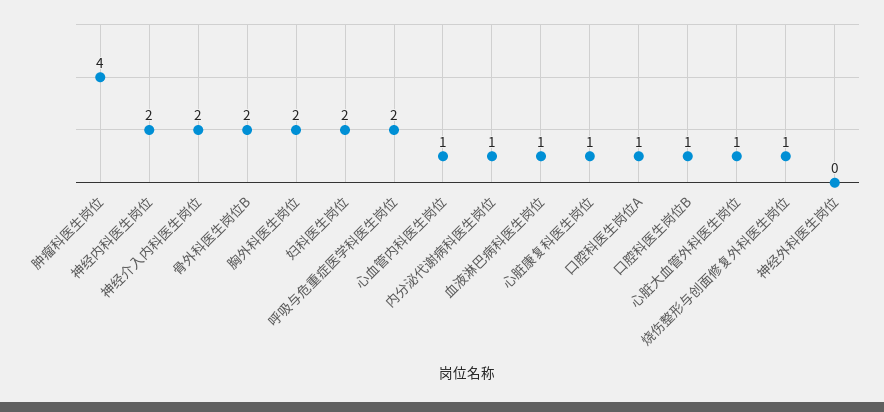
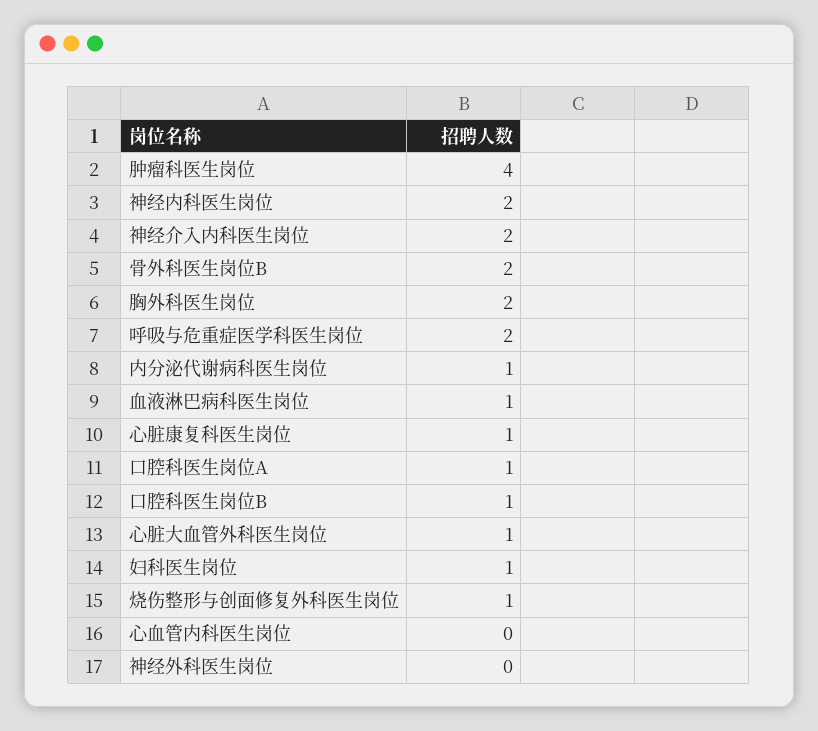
妇科医生岗位: 2 -> 1
心血管内科医生岗位: 1 -> 0

